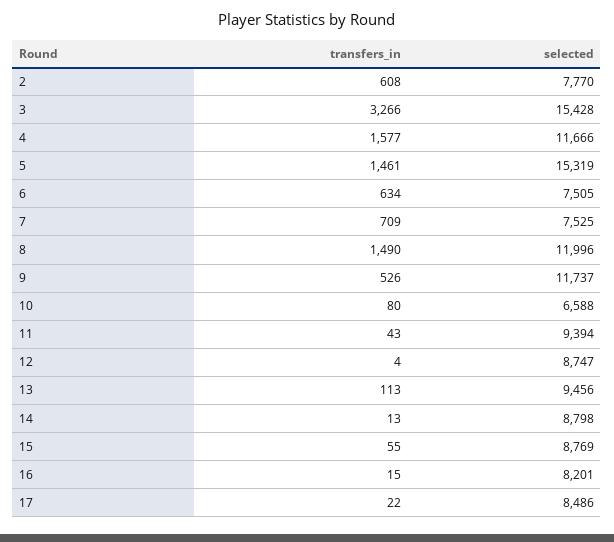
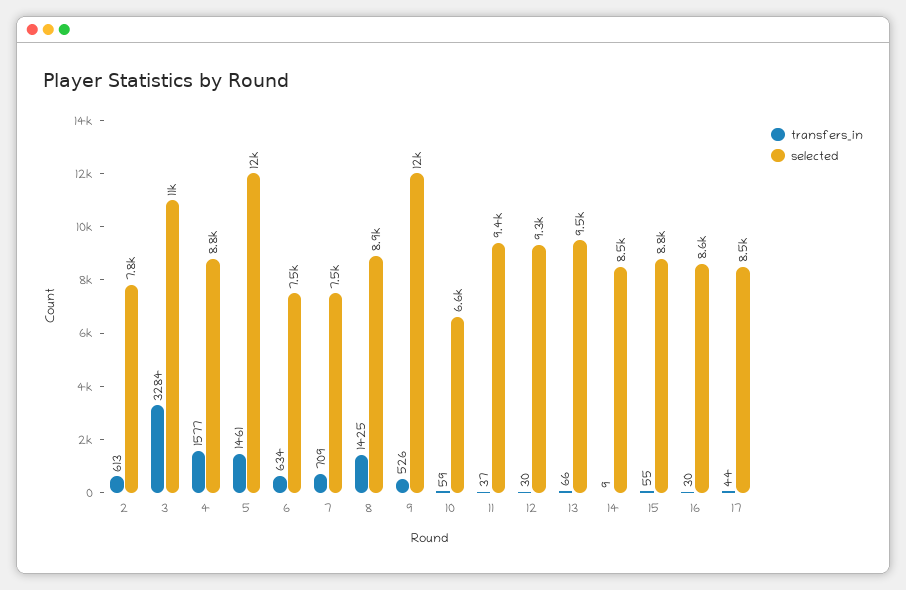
transfers_in, 2: 608 -> 613
transfers_in, 3: 3266 -> 3284
selected, 3: 15428 -> 11000
selected, 4: 11666 -> 8800
selected, 5: 15319 -> 12000
transfers_in, 8: 1490 -> 1425
selected, 8: 11996 -> 8900
transfers_in, 10: 80 -> 59
transfers_in, 11: 43 -> 37
transfers_in, 12: 4 -> 30
selected, 12: 8747 -> 9300
transfers_in, 13: 113 -> 66
transfers_in, 14: 13 -> 9
selected, 14: 8798 -> 8500
transfers_in, 16: 15 -> 30
selected, 16: 8201 -> 8600
transfers_in, 17: 22 -> 44

